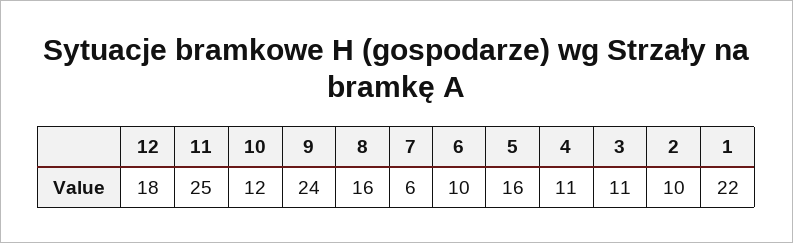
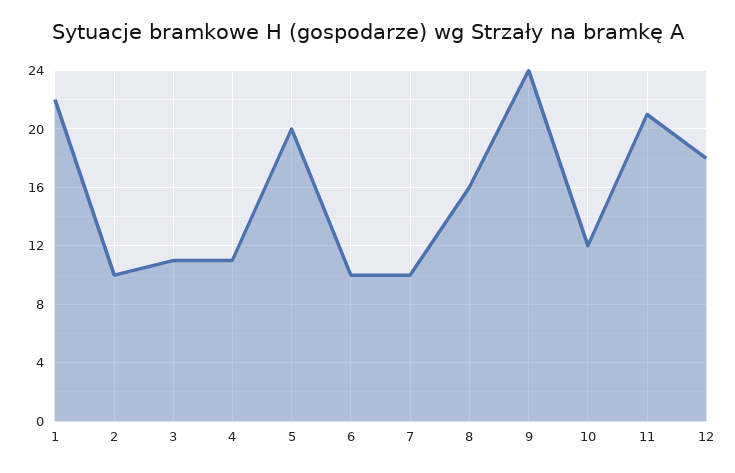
11: 25 -> 21
7: 6 -> 10
5: 16 -> 20

